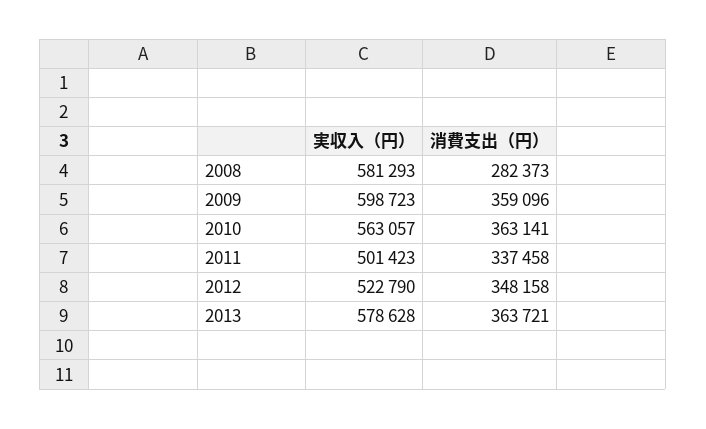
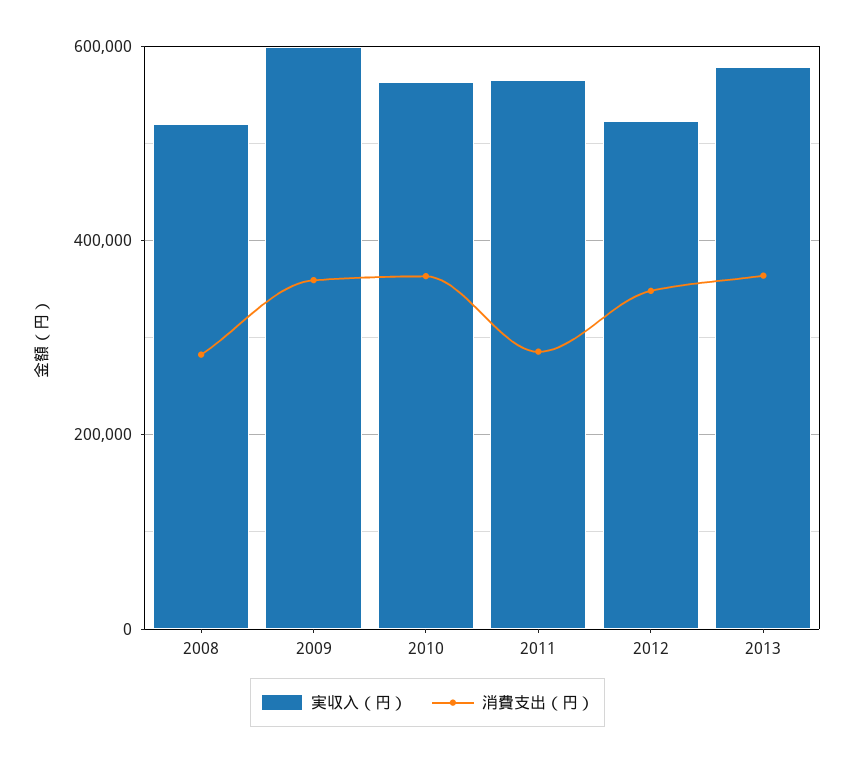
実収入（円）, 2008: 581293 -> 520000
実収入（円）, 2011: 501423 -> 560000
消費支出（円）, 2011: 337458 -> 280000

